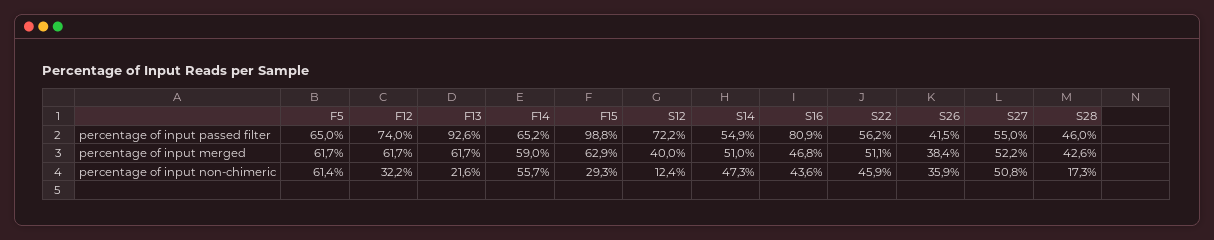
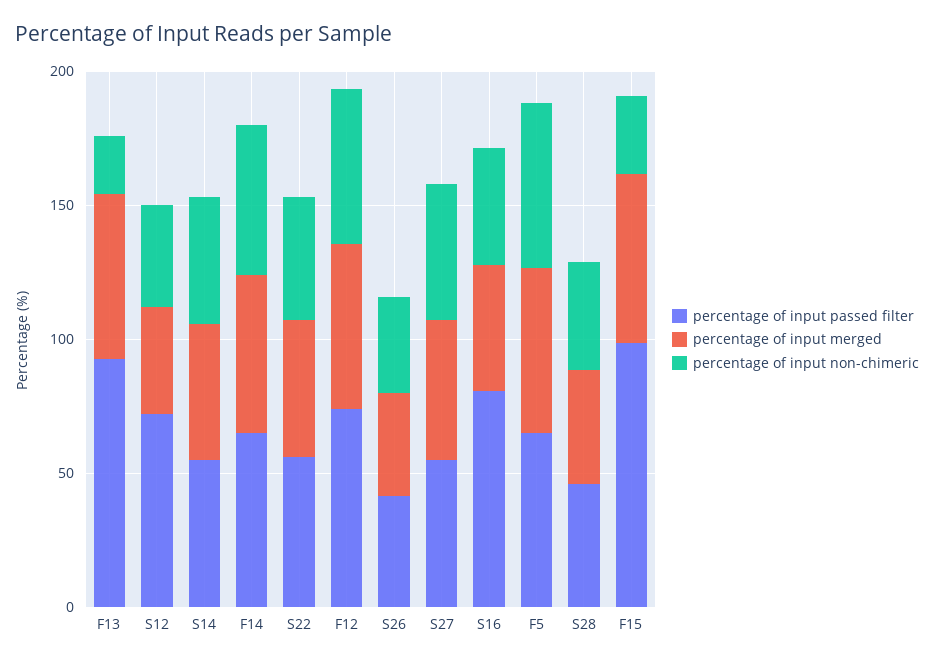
percentage of input non-chimeric, F12: 32.2 -> 60
percentage of input non-chimeric, S12: 12.4 -> 40
percentage of input non-chimeric, S28: 17.3 -> 40

